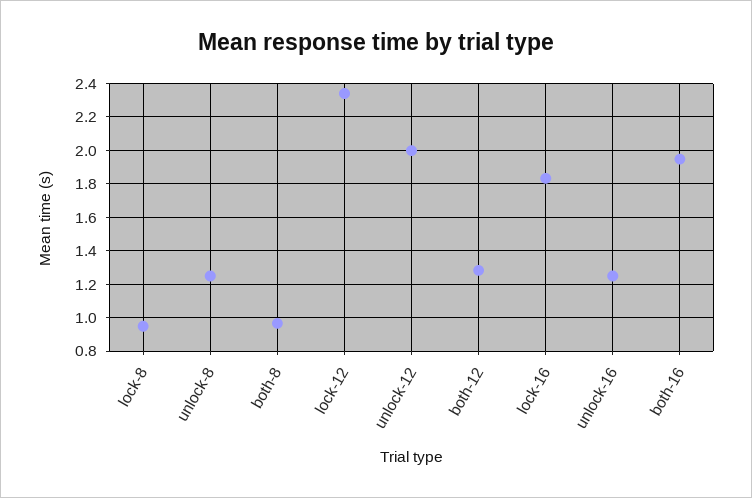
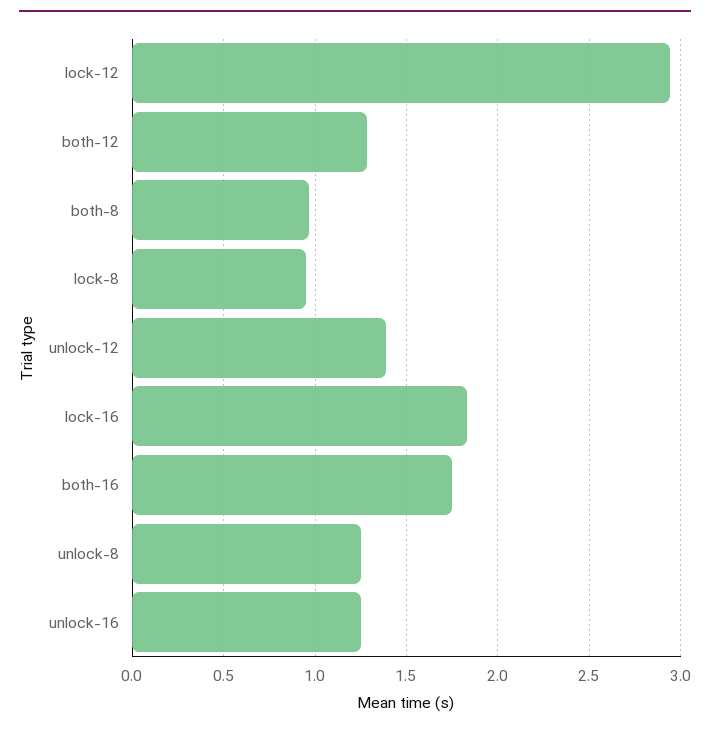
lock-12: 2.35 -> 2.95
unlock-12: 2 -> 1.4
both-16: 1.95 -> 1.75

